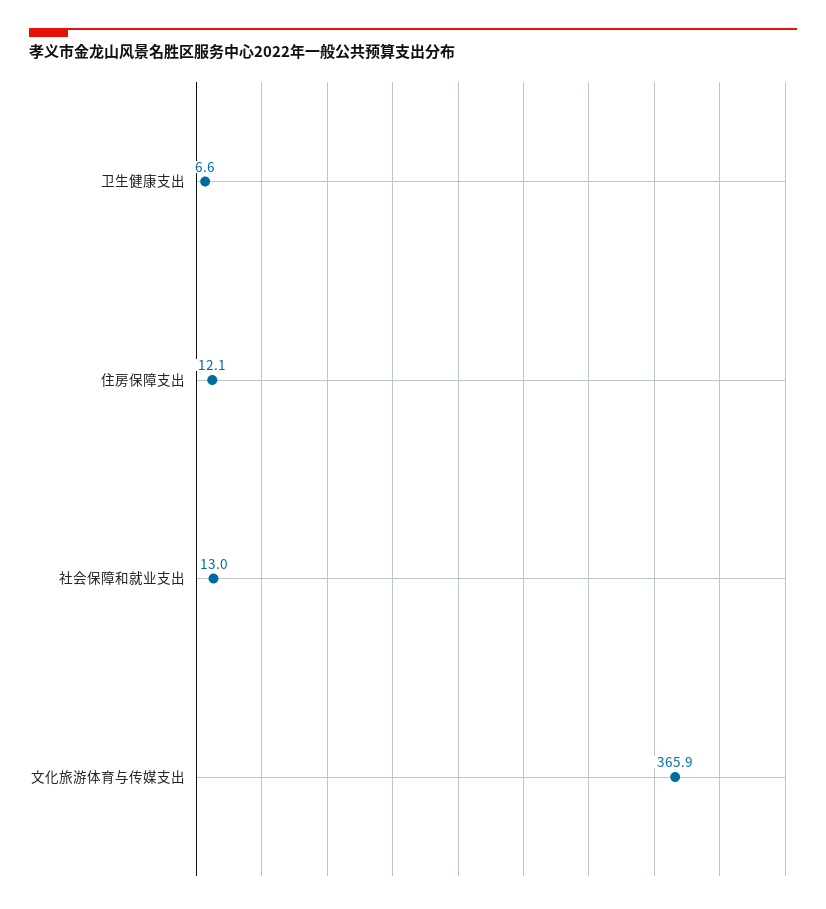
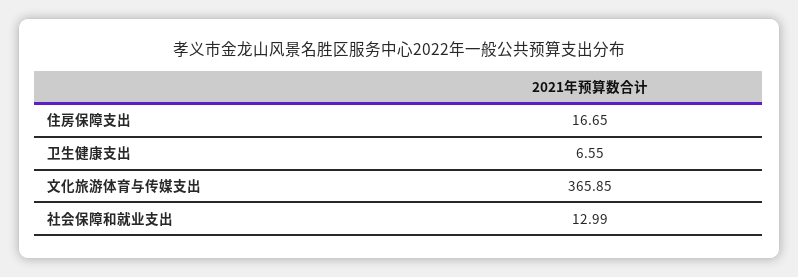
住房保障支出: 12.1 -> 16.65

